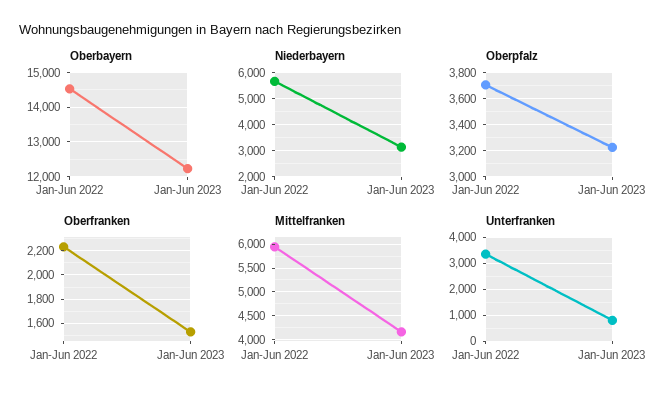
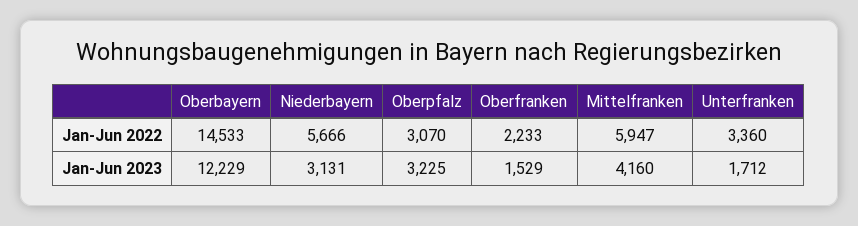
Oberpfalz, Jan-Jun 2022: 3700 -> 3070
Unterfranken, Jan-Jun 2023: 750 -> 1712

